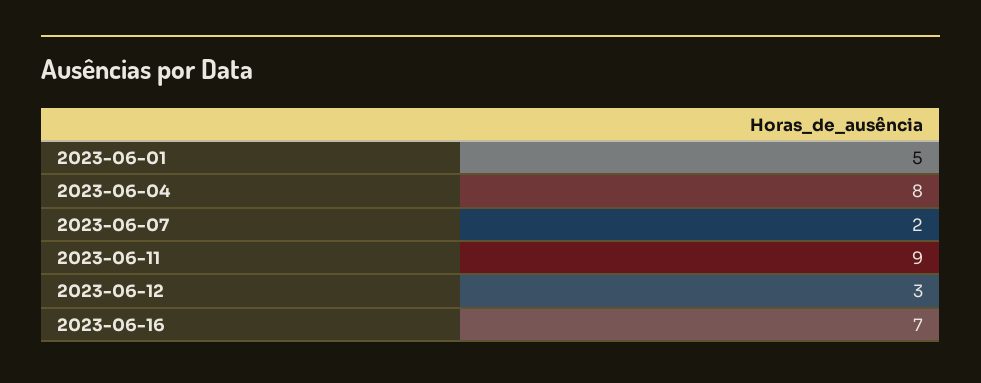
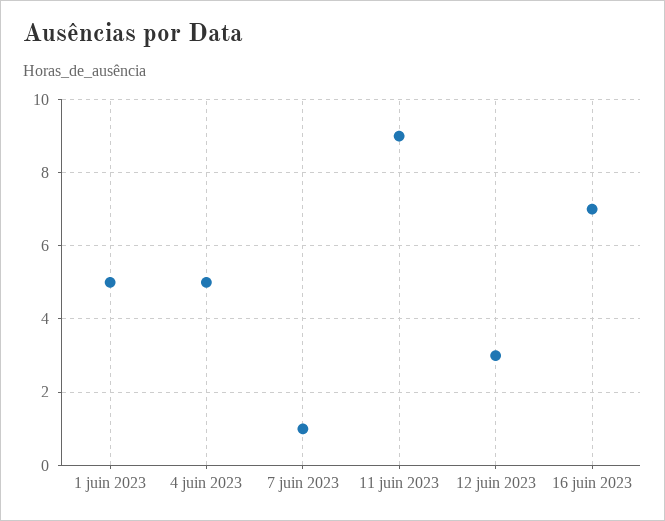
2023-06-04: 8 -> 5
2023-06-07: 2 -> 1

